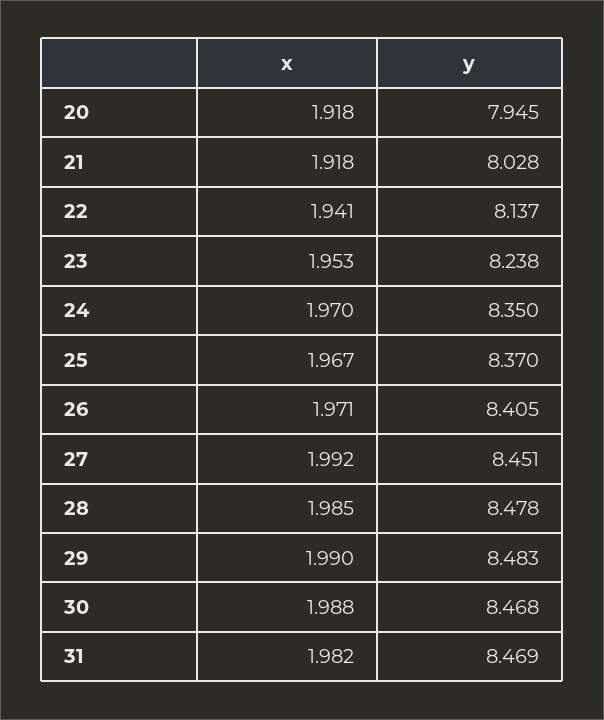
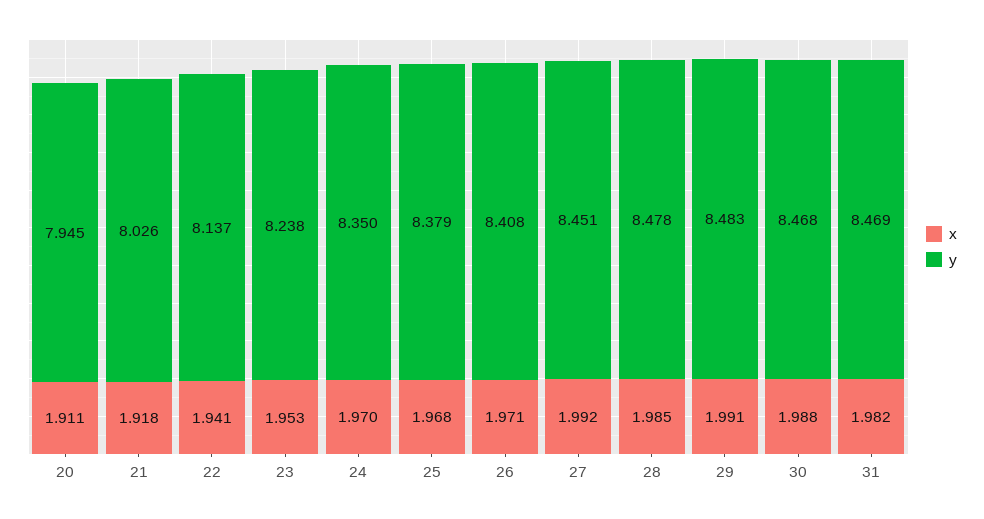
x, 20: 1.918 -> 1.911
y, 21: 8.028 -> 8.026
x, 25: 1.967 -> 1.968
y, 25: 8.37 -> 8.379
y, 26: 8.405 -> 8.408
x, 29: 1.99 -> 1.991

